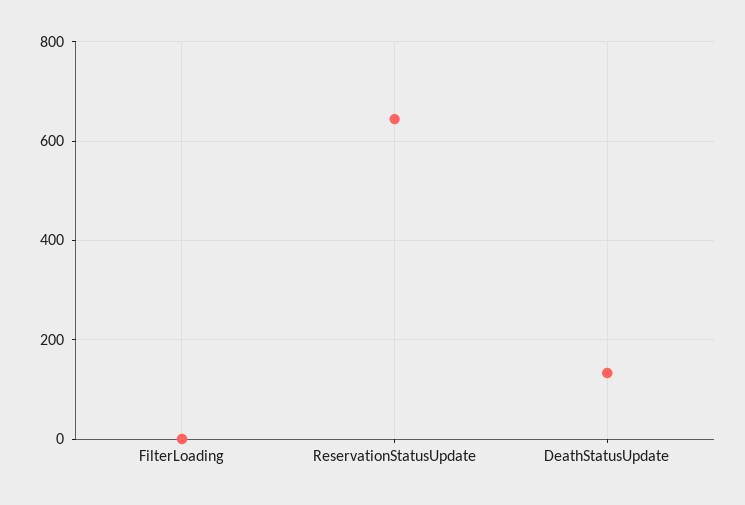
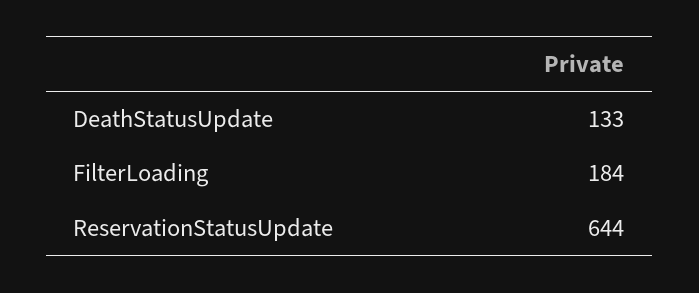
FilterLoading: 0 -> 184

